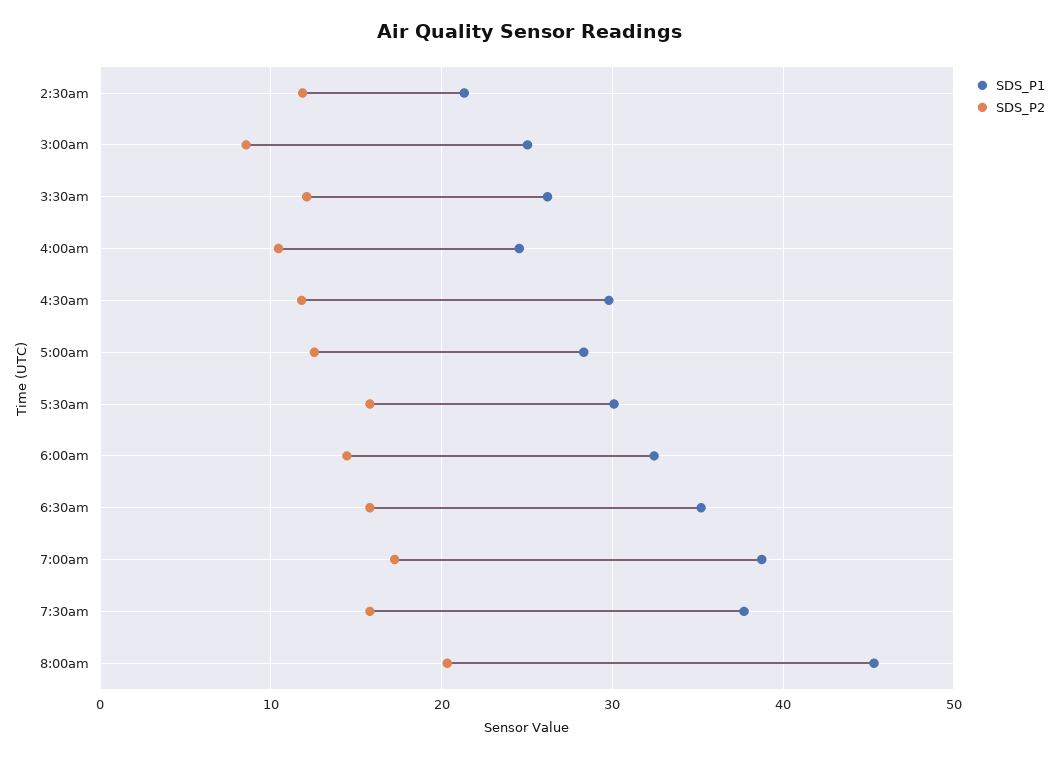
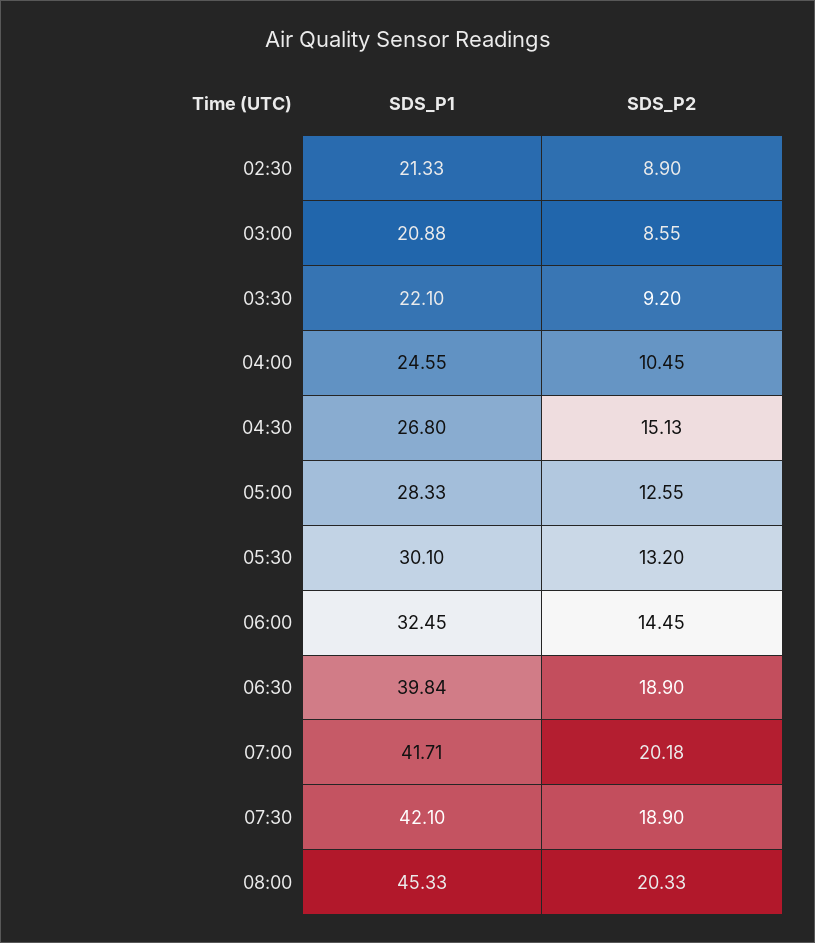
SDS_P2, 2:30am: 12 -> 8.9
SDS_P1, 3:00am: 25 -> 20.88
SDS_P1, 3:30am: 26 -> 22.1
SDS_P2, 3:30am: 12 -> 9.2
SDS_P1, 4:30am: 30 -> 26.8
SDS_P2, 4:30am: 12 -> 15.13
SDS_P2, 5:30am: 16 -> 13.2
SDS_P1, 6:30am: 35 -> 39.84
SDS_P2, 6:30am: 16 -> 18.9
SDS_P1, 7:00am: 39 -> 41.71
SDS_P2, 7:00am: 17 -> 20.18
SDS_P1, 7:30am: 38 -> 42.1
SDS_P2, 7:30am: 16 -> 18.9

